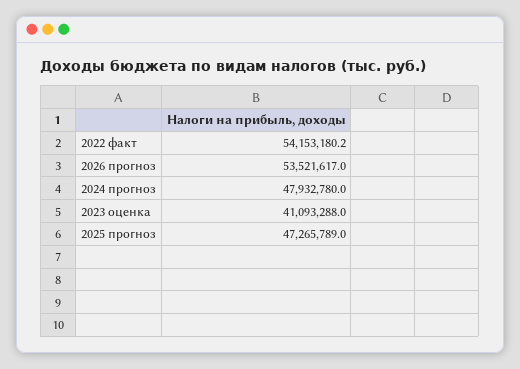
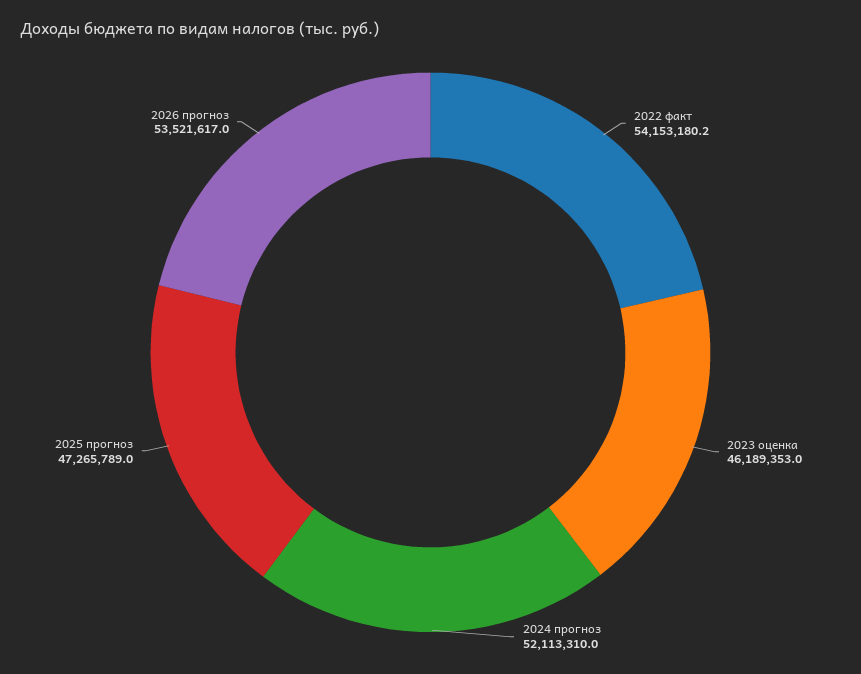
2024 прогноз: 47932780 -> 52113310
2023 оценка: 41093288 -> 46189353

